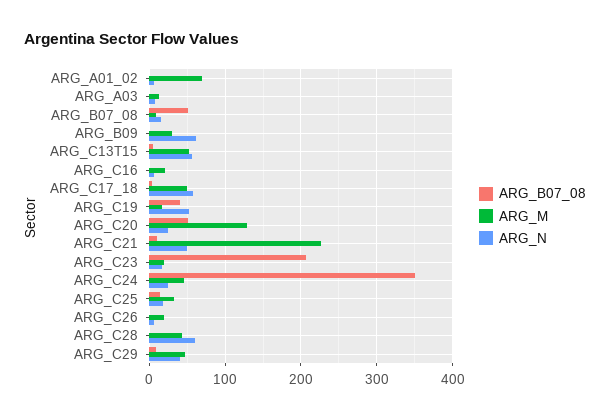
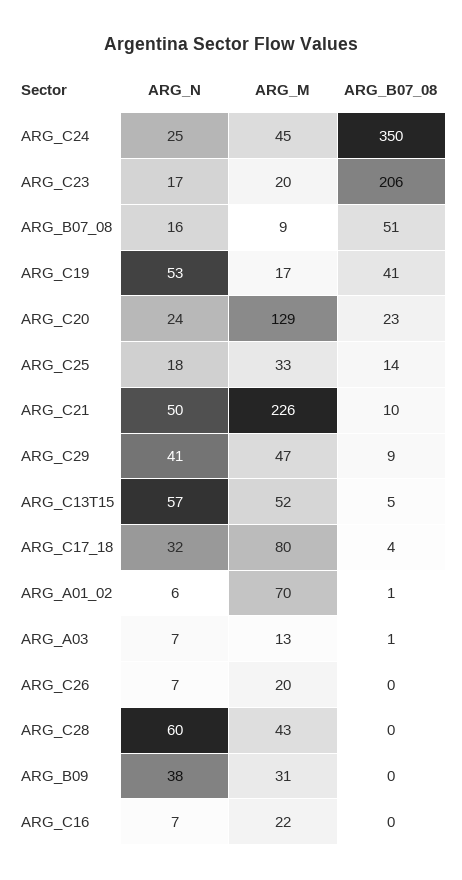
ARG_N, ARG_B09: 60 -> 38
ARG_M, ARG_C17_18: 50 -> 80
ARG_N, ARG_C17_18: 60 -> 32
ARG_B07_08, ARG_C20: 50 -> 23

